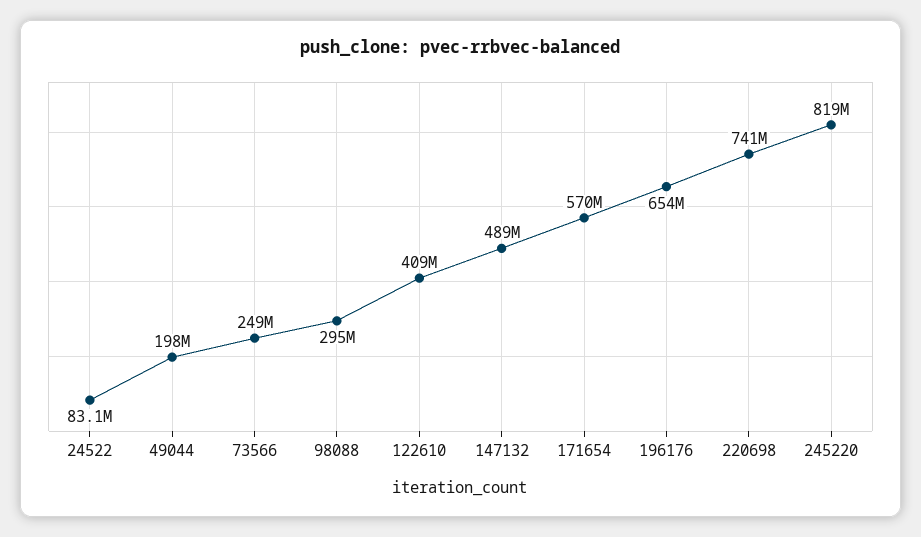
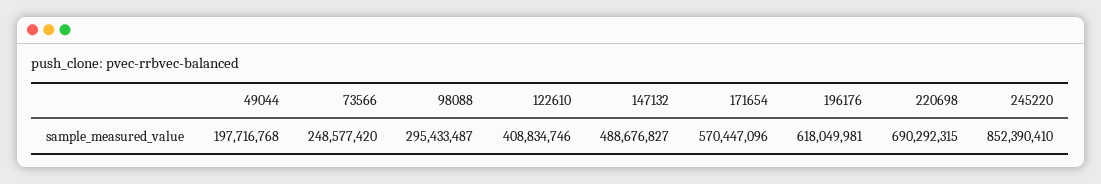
24522: 83100000 -> none
196176: 654000000 -> 618049981
220698: 741000000 -> 690292315
245220: 819000000 -> 852390410

